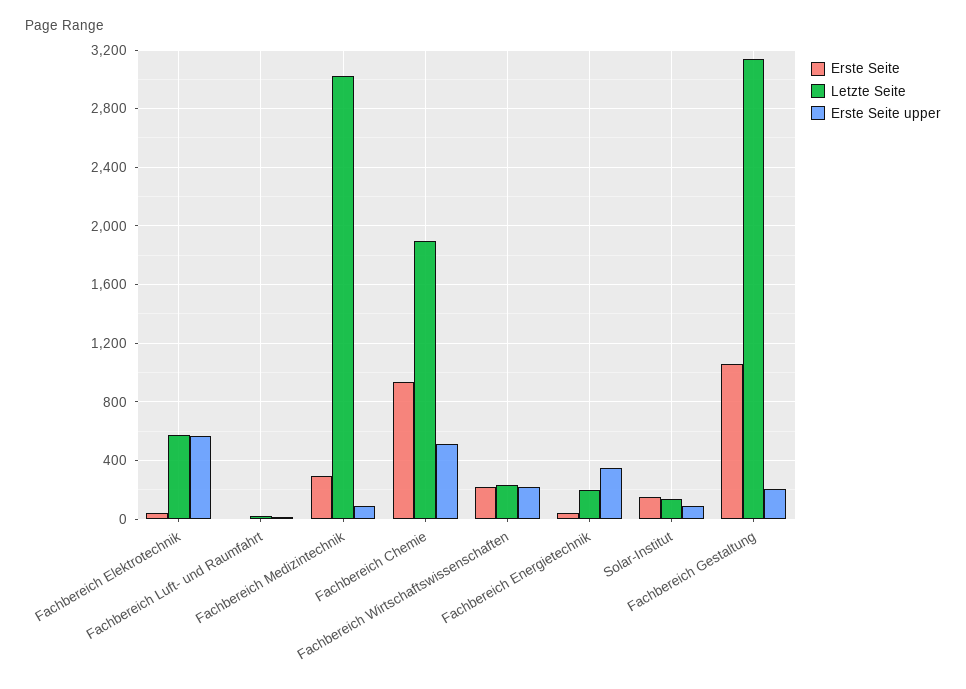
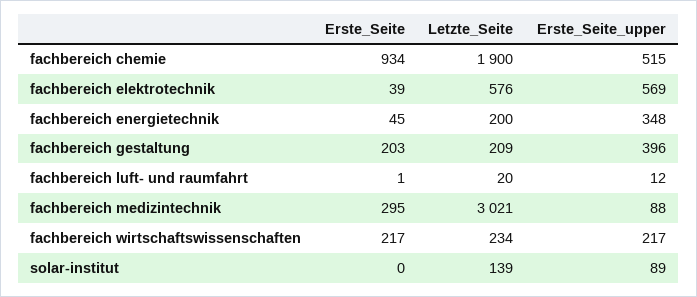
Erste Seite, Solar-Institut: 150 -> 0
Erste Seite, Fachbereich Gestaltung: 1050 -> 203
Letzte Seite, Fachbereich Gestaltung: 3150 -> 209
Erste Seite upper, Fachbereich Gestaltung: 200 -> 396

